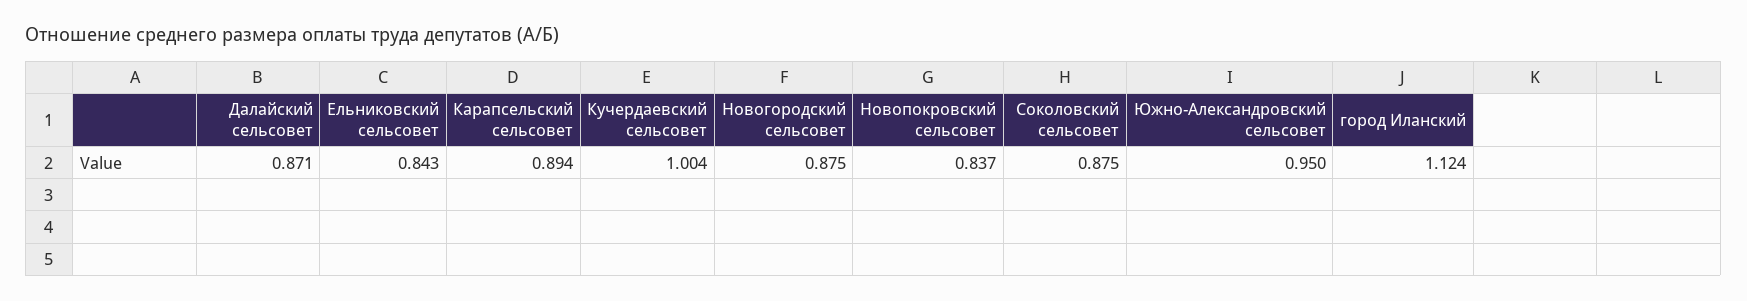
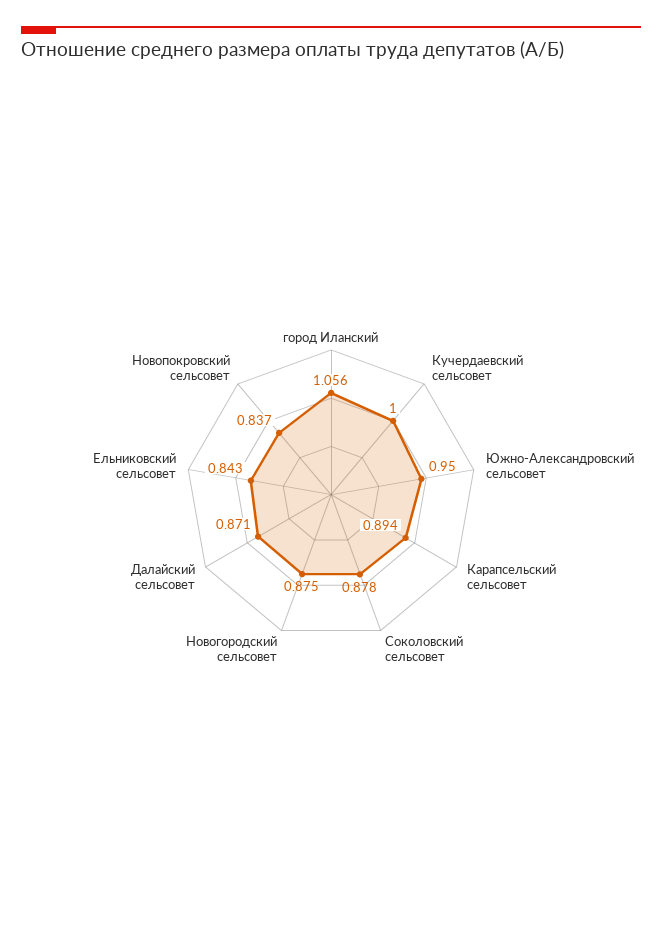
Кучердаевский сельсовет: 1.004 -> 1
Соколовский сельсовет: 0.875 -> 0.878
город Иланский: 1.124 -> 1.056

